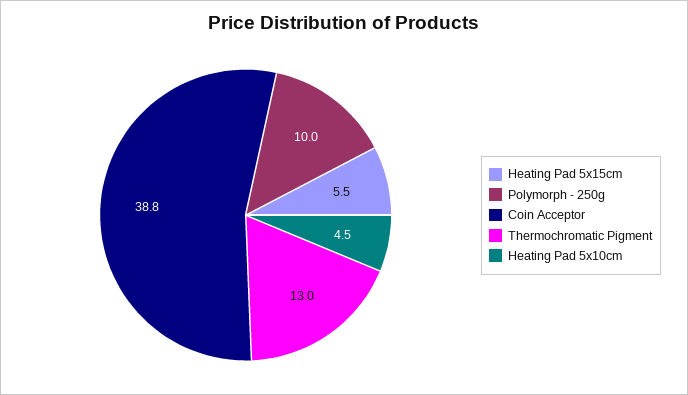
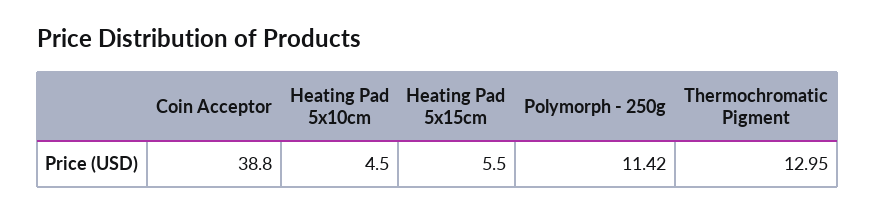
Polymorph - 250g: 10 -> 11.42

